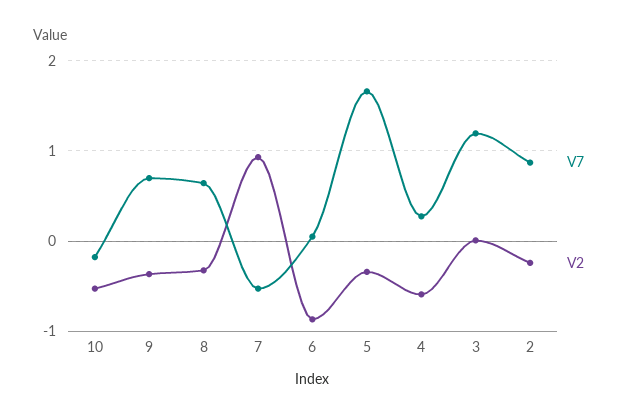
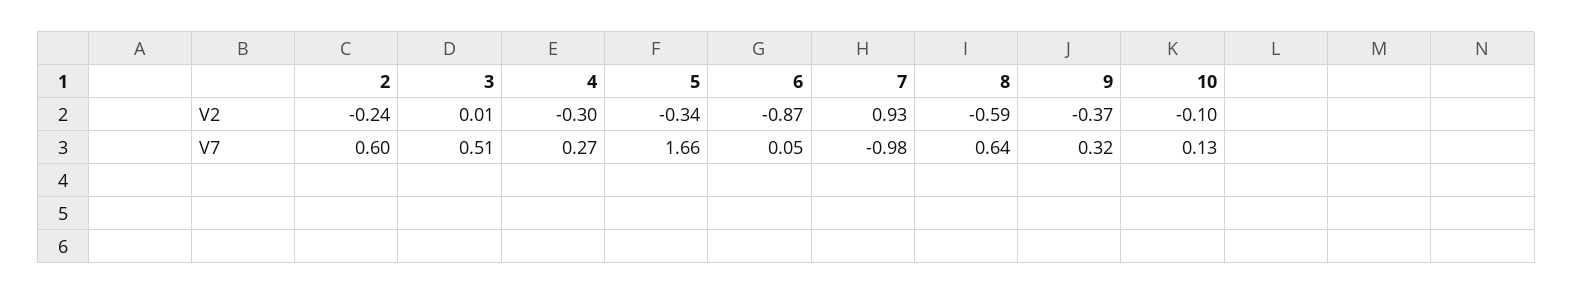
V7, 10: -0.2 -> 0.13
V2, 10: -0.5 -> -0.1
V7, 9: 0.7 -> 0.32
V2, 8: -0.3 -> -0.59
V7, 7: -0.5 -> -0.98
V2, 4: -0.6 -> -0.3
V7, 3: 1.2 -> 0.51
V7, 2: 0.9 -> 0.6

